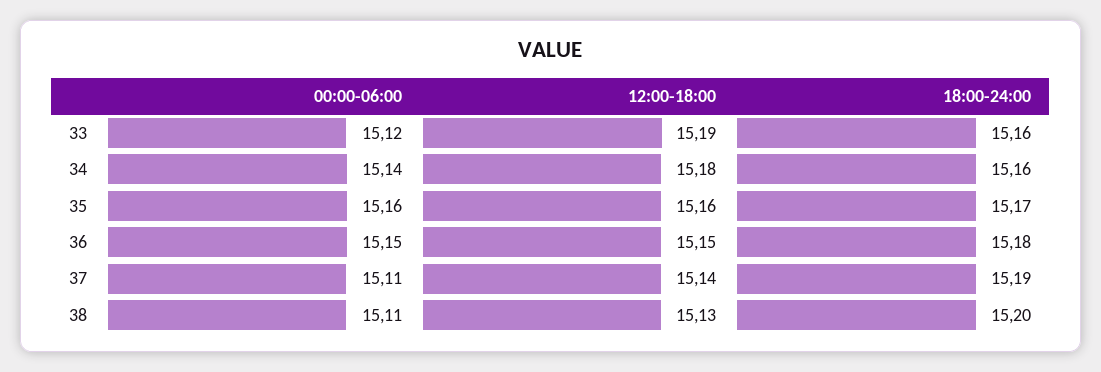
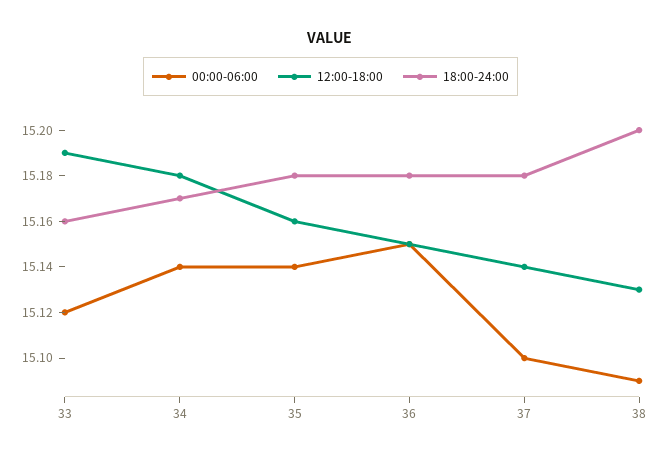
18:00-24:00, 34: 15.16 -> 15.17
00:00-06:00, 35: 15.16 -> 15.14
18:00-24:00, 35: 15.17 -> 15.18
00:00-06:00, 37: 15.11 -> 15.1
18:00-24:00, 37: 15.19 -> 15.18
00:00-06:00, 38: 15.11 -> 15.09

